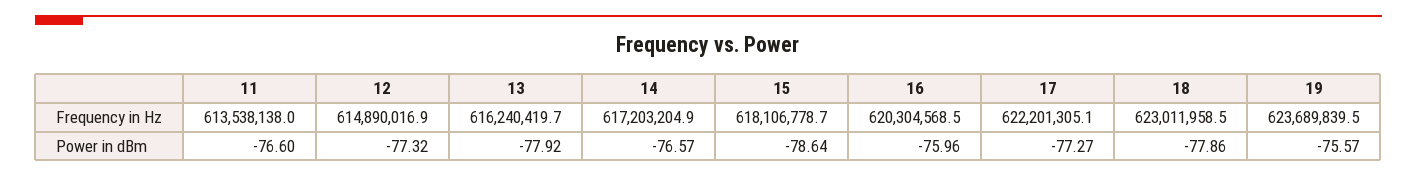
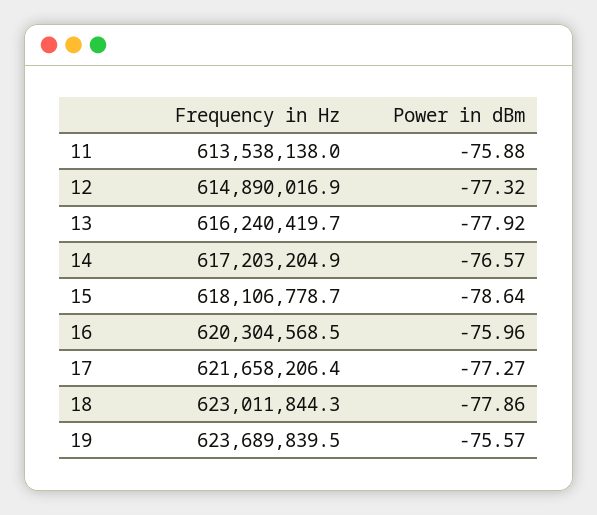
17, Frequency in Hz: 622201305.1 -> 621658206.4
18, Frequency in Hz: 623011958.5 -> 623011844.3
11, Power in dBm: -76.6 -> -75.88

